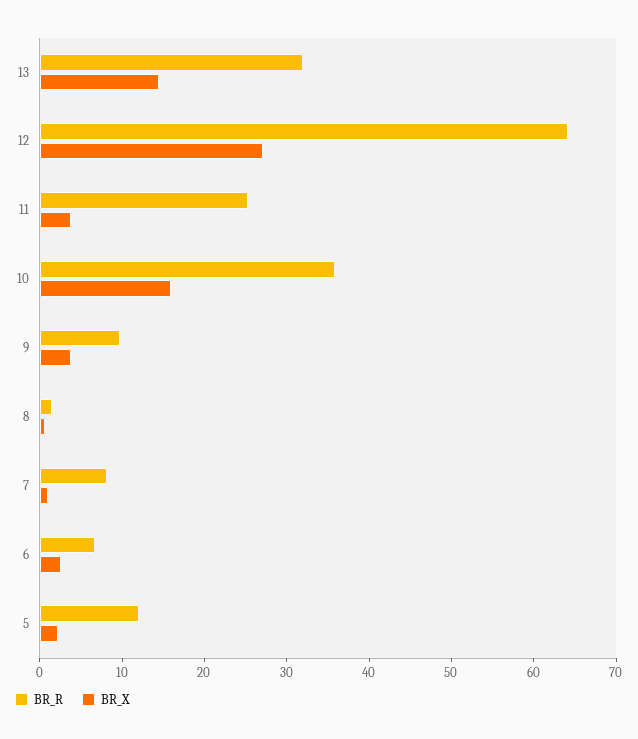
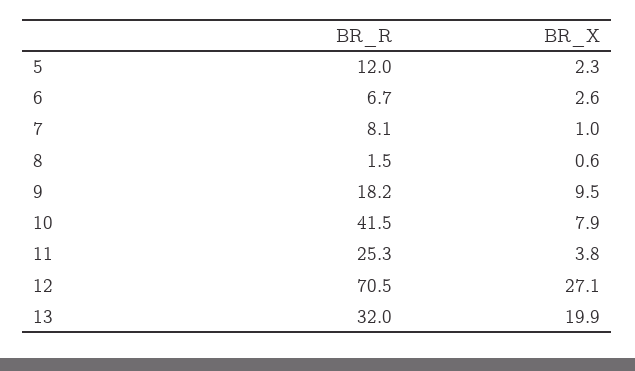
BR_X, 13: 14 -> 19.9
BR_R, 12: 64 -> 70.5
BR_R, 10: 36 -> 41.5
BR_X, 10: 16 -> 7.9
BR_R, 9: 10 -> 18.2
BR_X, 9: 4 -> 9.5

